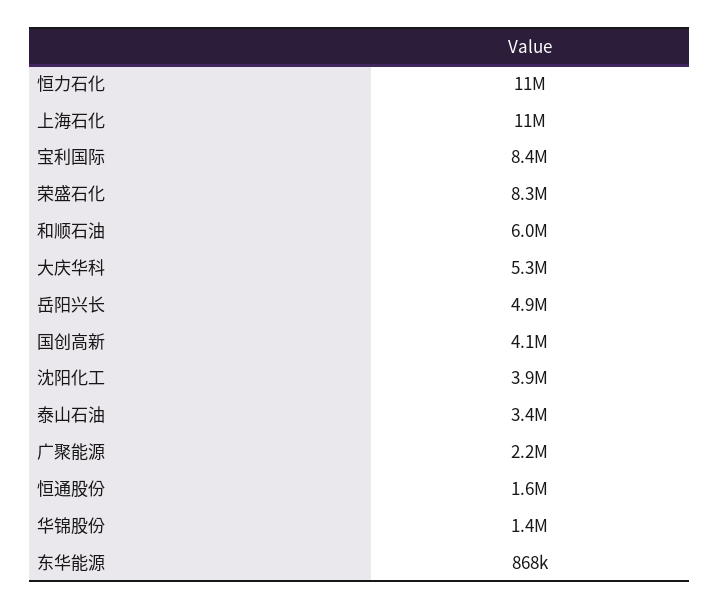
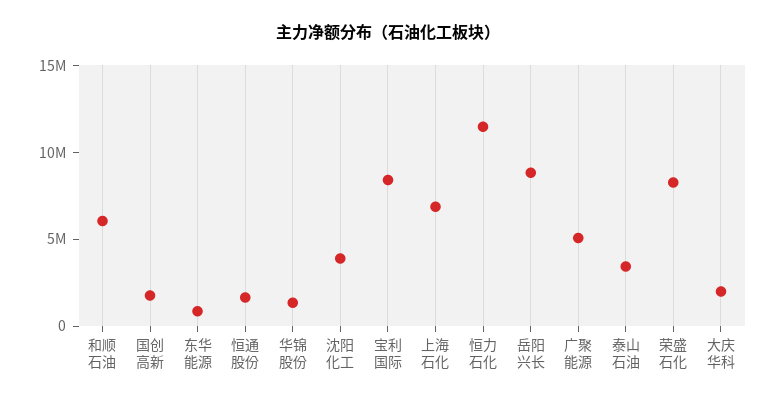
上海石化: 11000000 -> 7000000
大庆华科: 5300000 -> 2000000
岳阳兴长: 4900000 -> 9000000
国创高新: 4100000 -> 2000000
广聚能源: 2200000 -> 5000000

